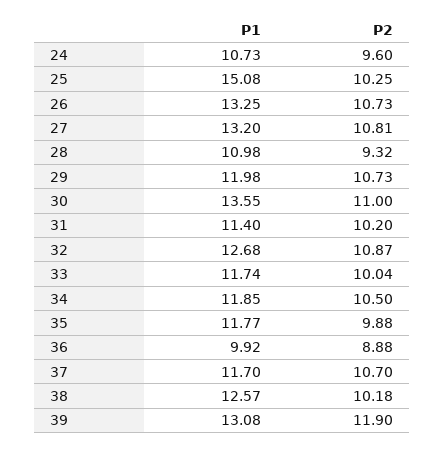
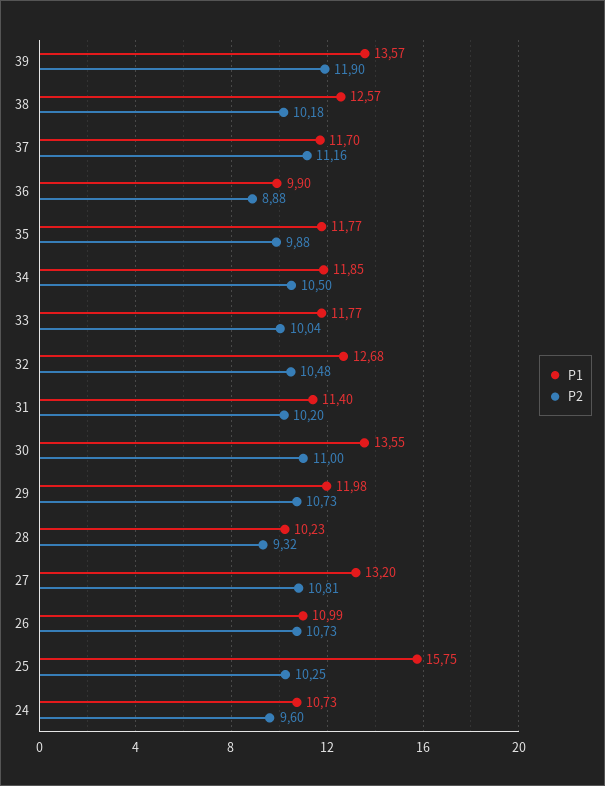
P1, 25: 15.08 -> 15.75
P1, 26: 13.25 -> 10.99
P1, 28: 10.98 -> 10.23
P2, 32: 10.87 -> 10.48
P1, 33: 11.74 -> 11.77
P1, 36: 9.92 -> 9.9
P2, 37: 10.7 -> 11.16
P1, 39: 13.08 -> 13.57

